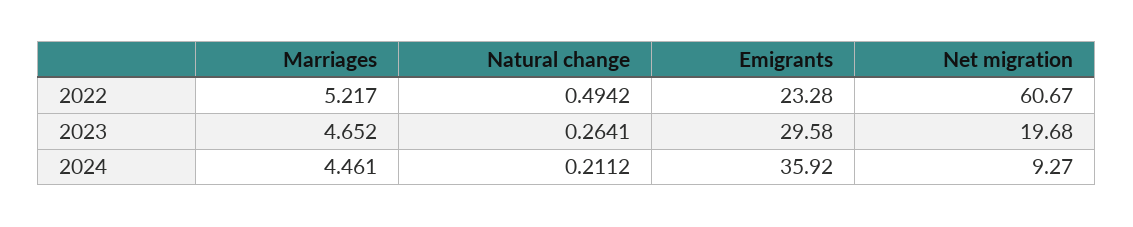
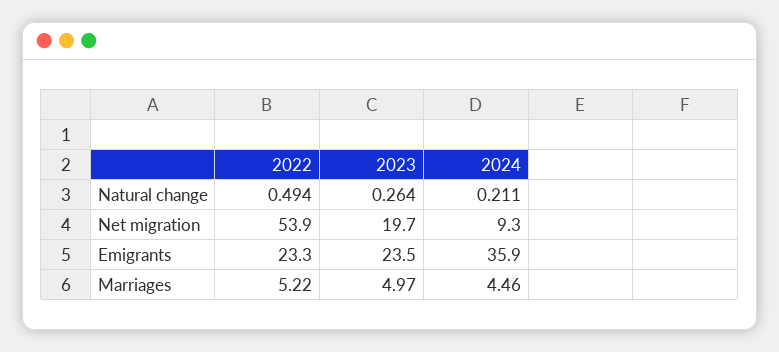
Net migration, 2022: 60.67 -> 53.9
Marriages, 2023: 4.652 -> 4.97
Emigrants, 2023: 29.58 -> 23.5

